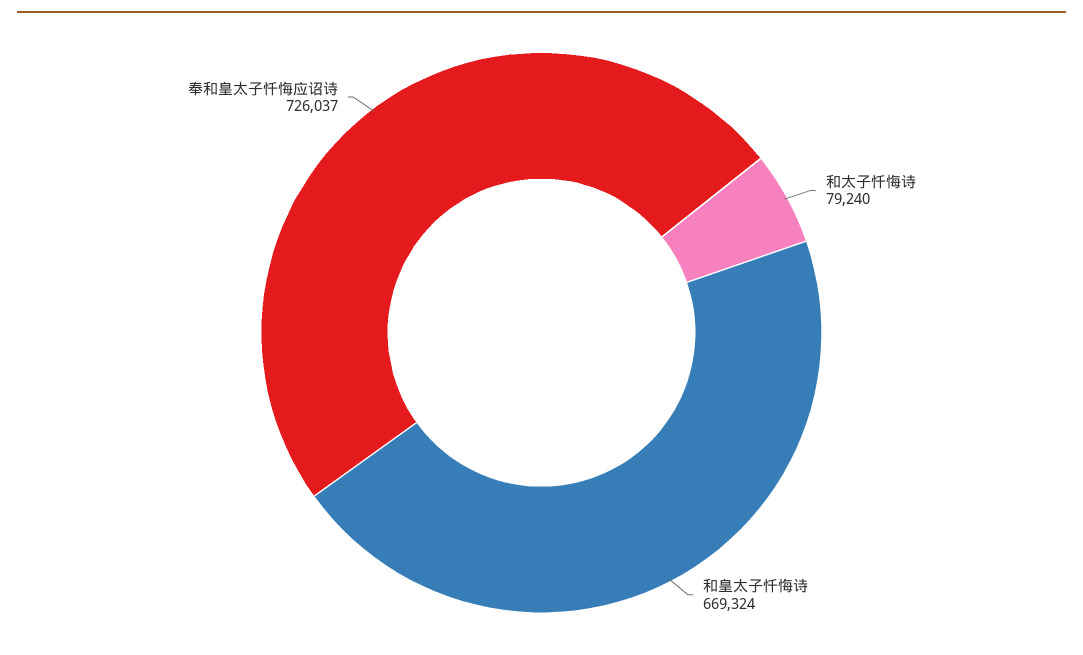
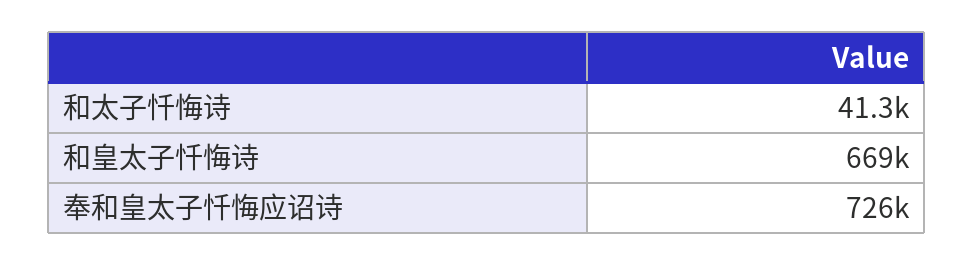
和太子忏悔诗: 79240 -> 41300

